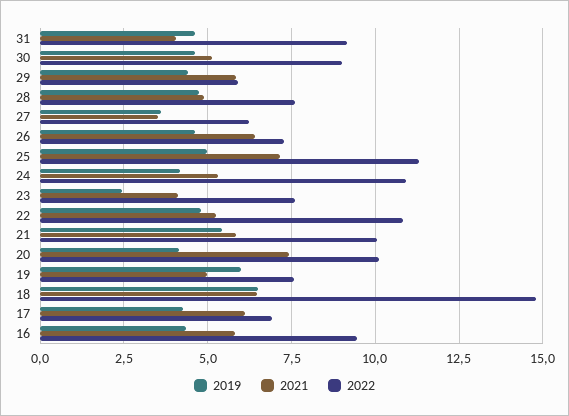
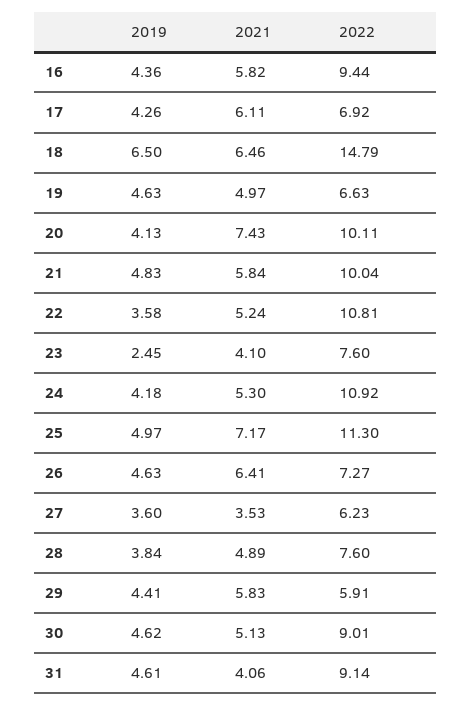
2019, 28: 4.75 -> 3.84
2019, 22: 4.75 -> 3.58
2019, 21: 5.5 -> 4.83
2019, 19: 6 -> 4.63
2022, 19: 7.5 -> 6.63

